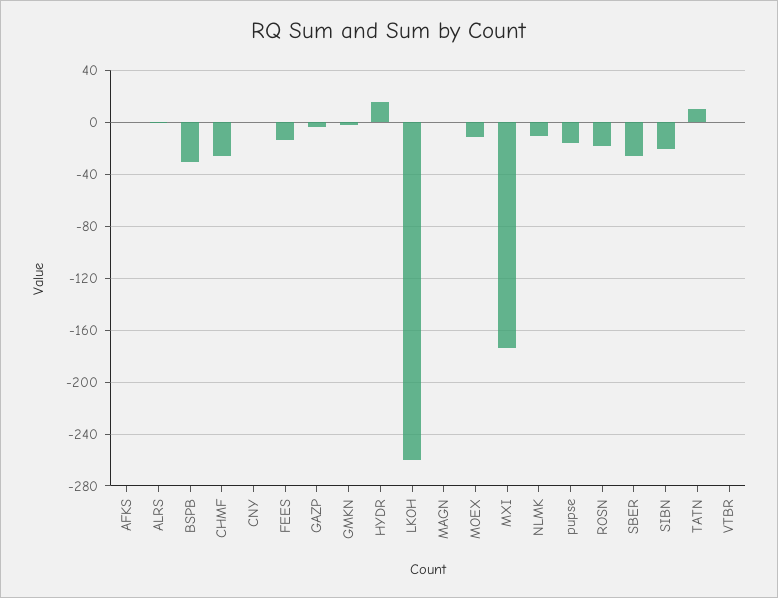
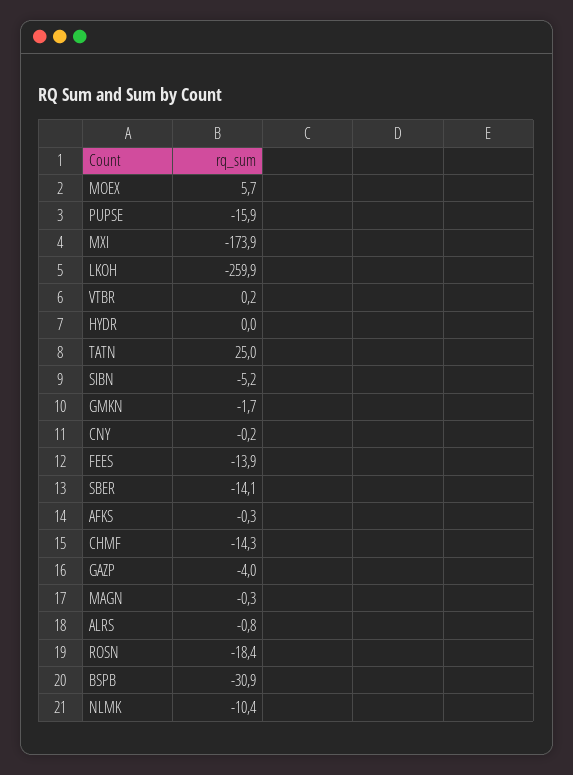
CHMF: -25 -> -14.3
HYDR: 15 -> 0
MOEX: -10 -> 5.7
SBER: -25 -> -14.1
SIBN: -20 -> -5.2
TATN: 10 -> 25

